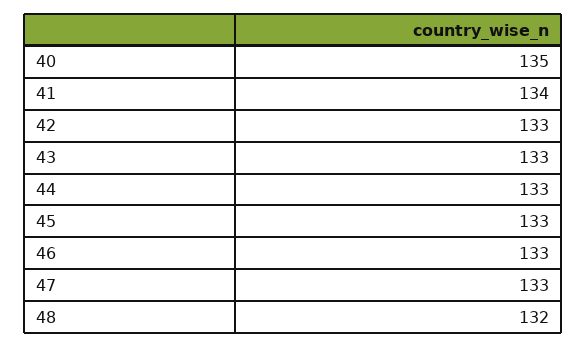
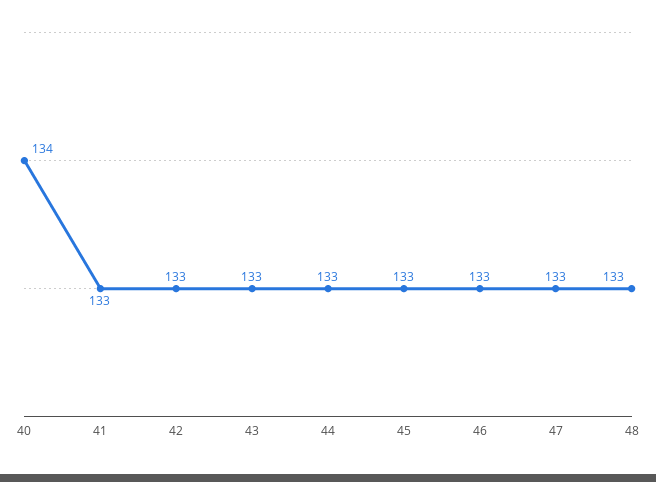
40: 135 -> 134
41: 134 -> 133
48: 132 -> 133

